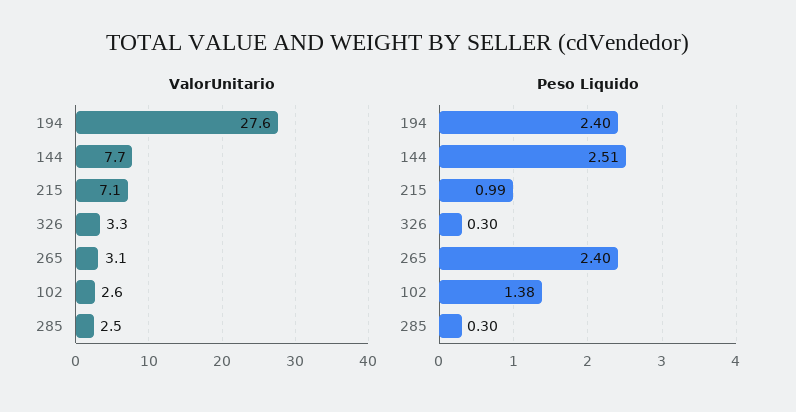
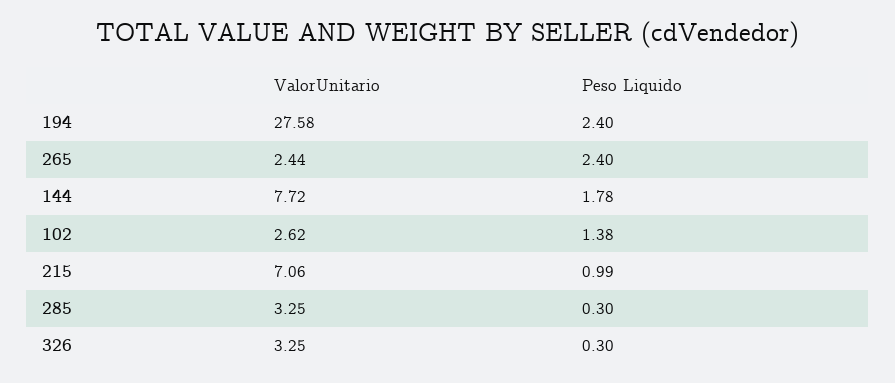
ValorUnitario, 265: 3.1 -> 2.44
ValorUnitario, 285: 2.5 -> 3.25
Peso Liquido, 144: 2.51 -> 1.78

